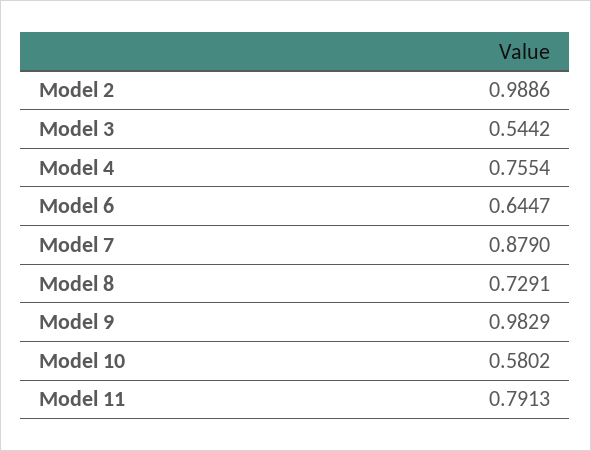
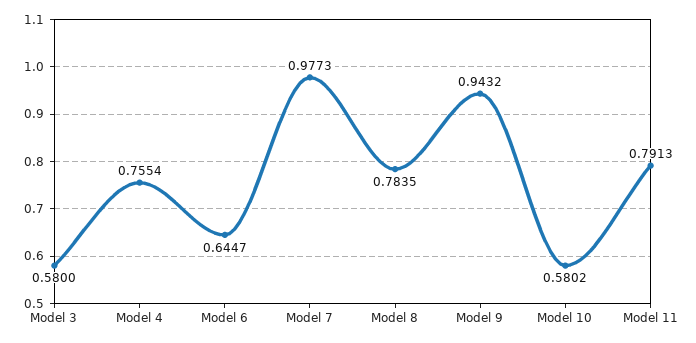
Model 2: 0.9886 -> none
Model 3: 0.5442 -> 0.58
Model 7: 0.879 -> 0.9773
Model 8: 0.7291 -> 0.7835
Model 9: 0.9829 -> 0.9432

